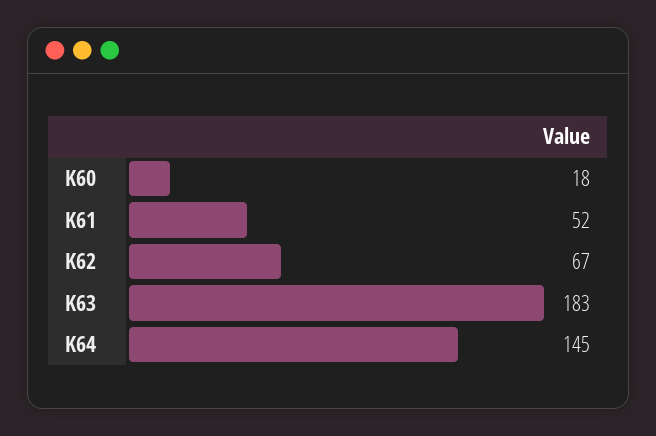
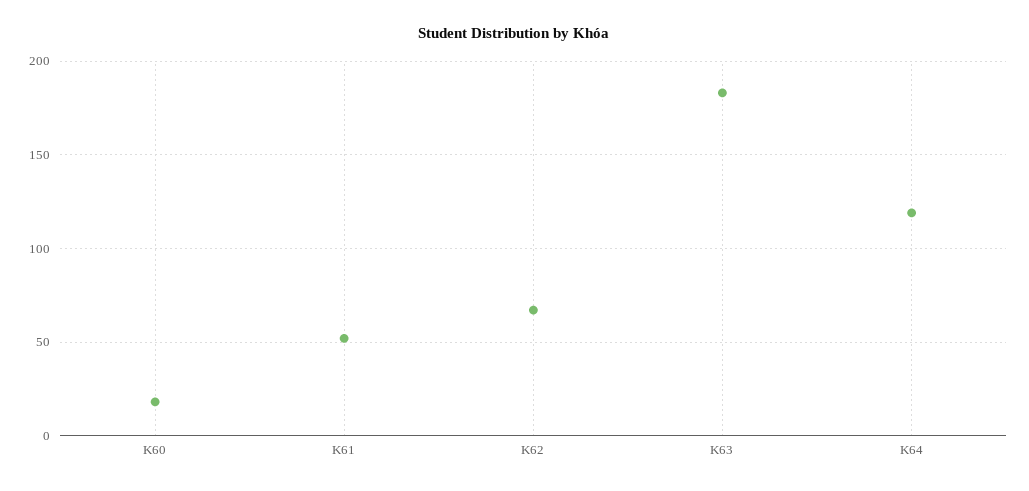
K64: 145 -> 120

